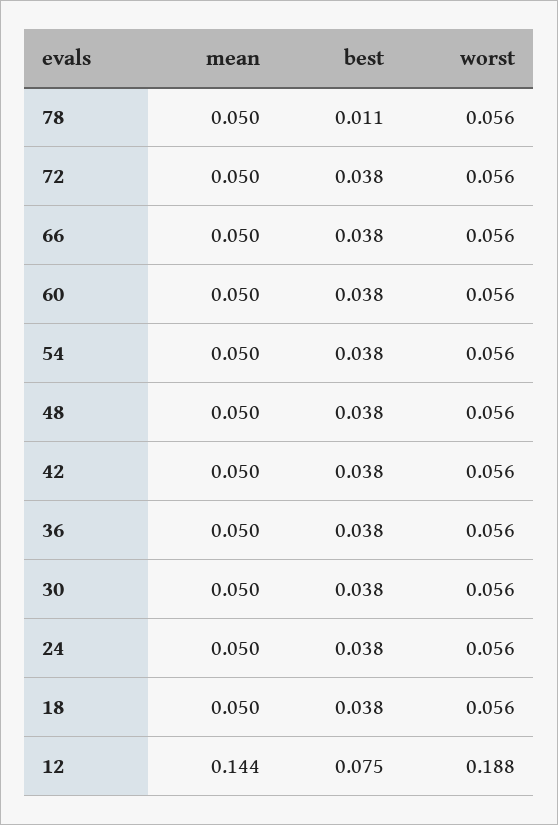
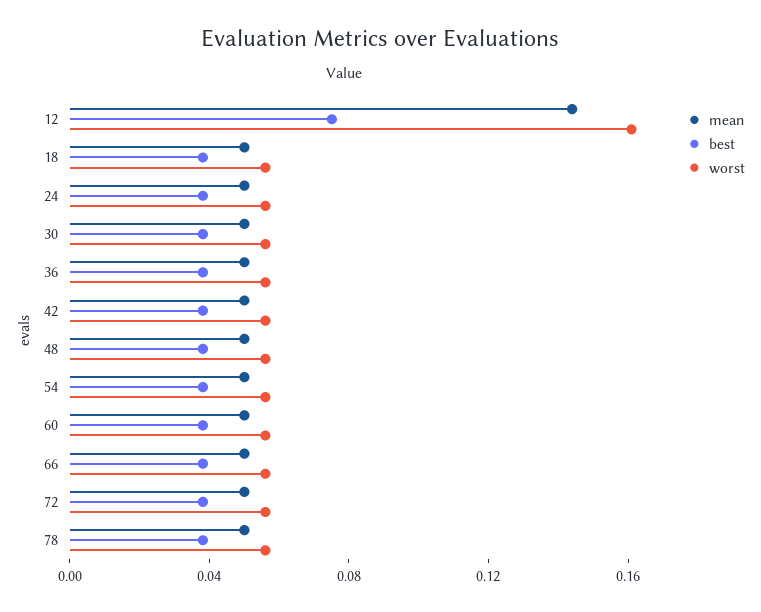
best, 78: 0.011 -> 0.04
worst, 12: 0.188 -> 0.16

